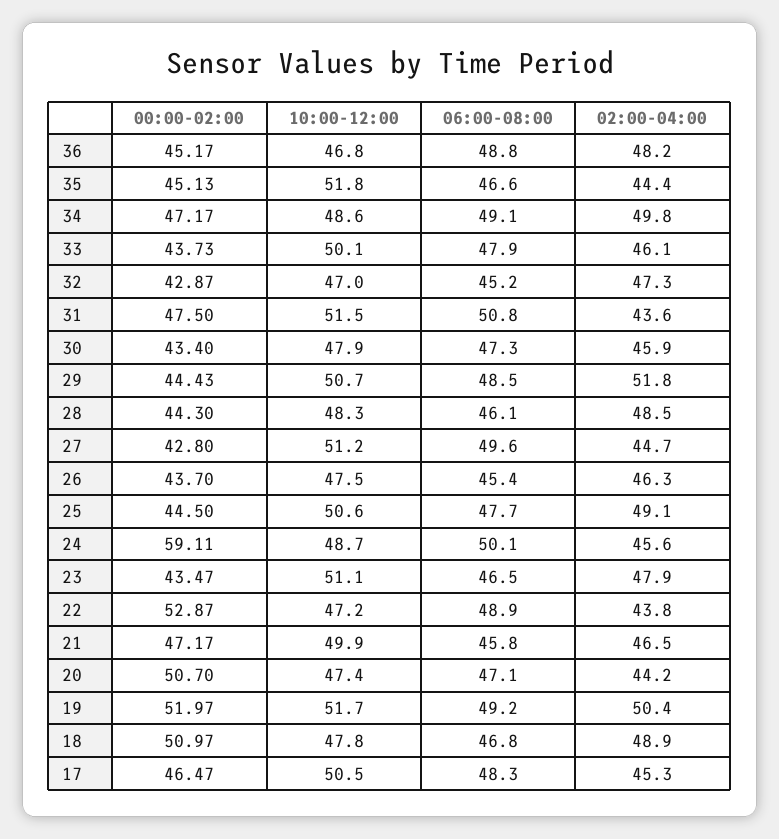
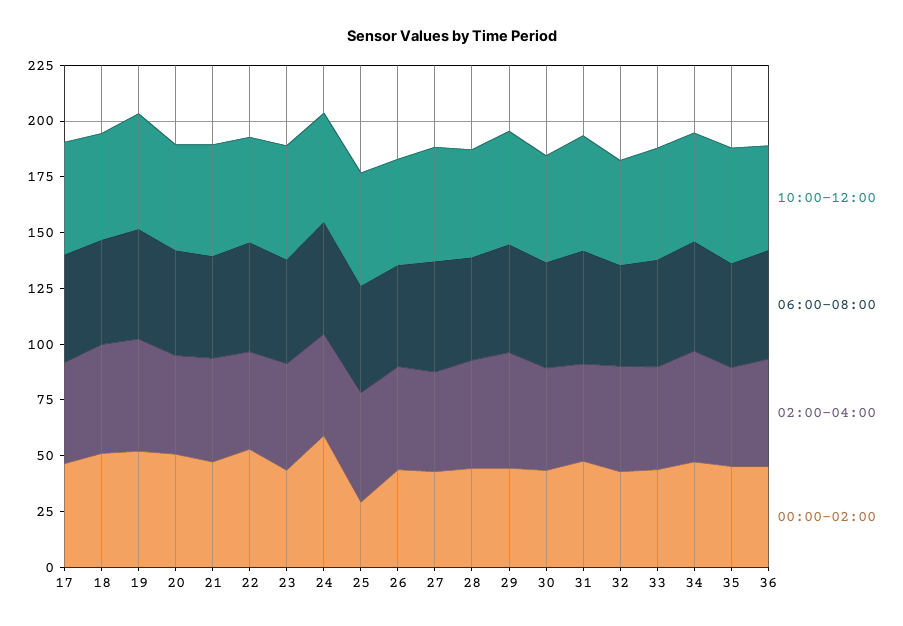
00:00-02:00, 25: 44.5 -> 30

